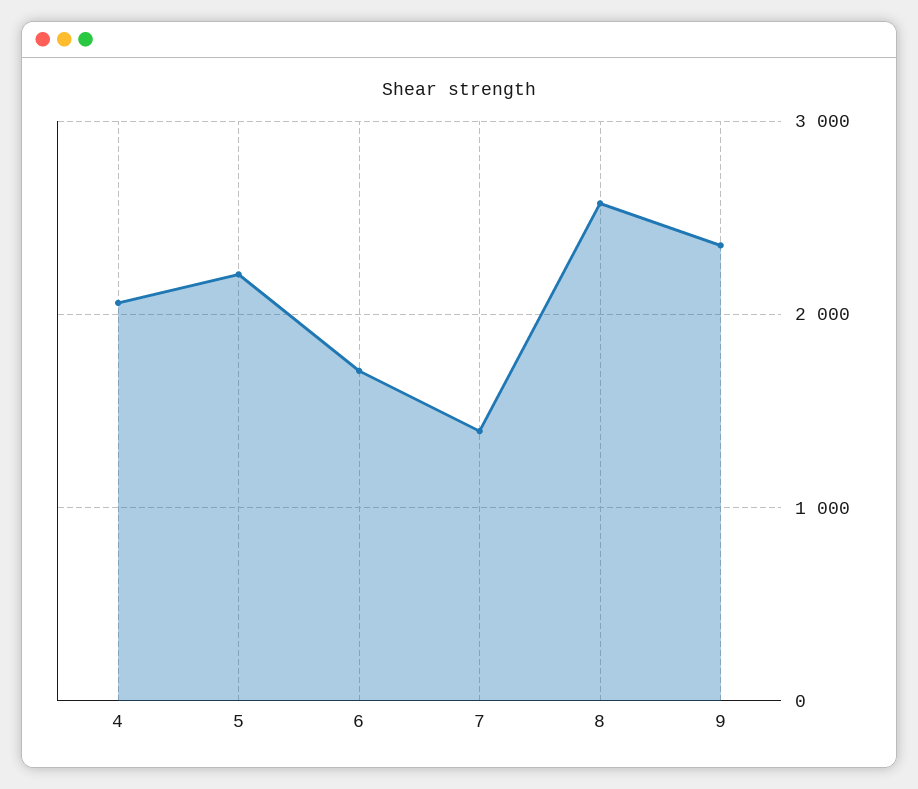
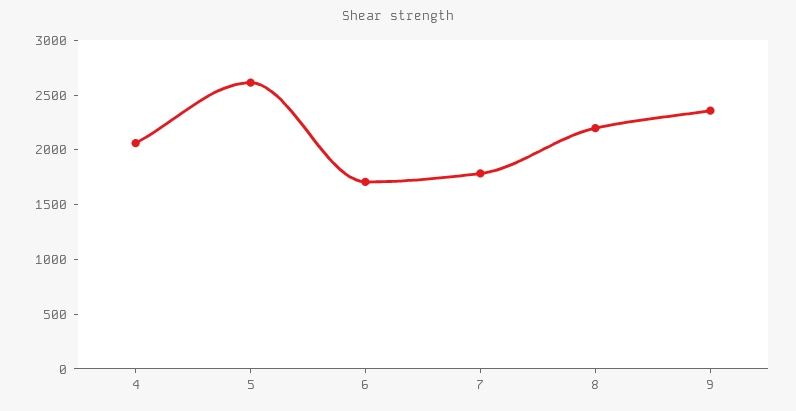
5: 2200 -> 2600
7: 1400 -> 1800
8: 2600 -> 2200

